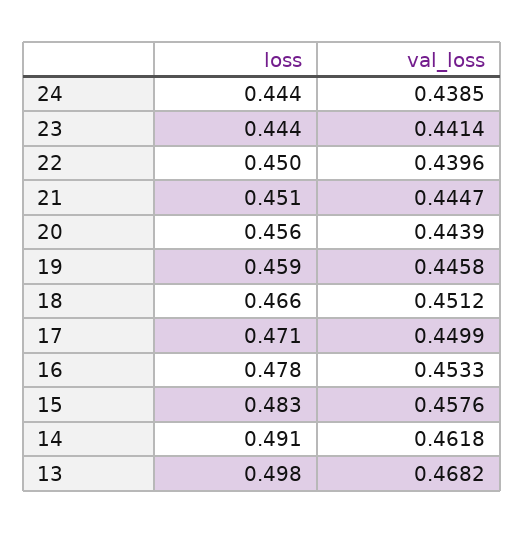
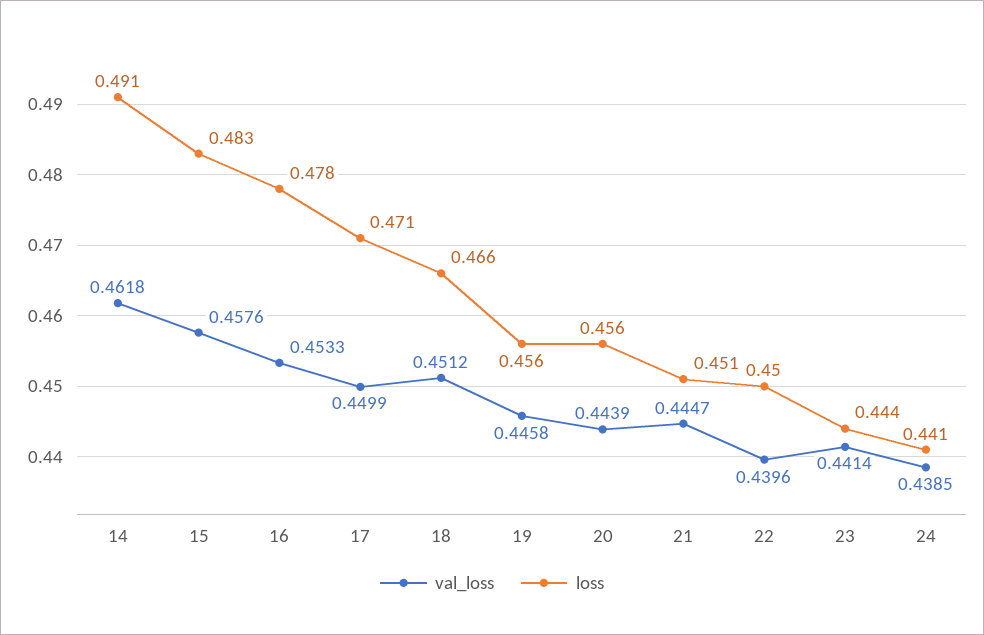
loss, 24: 0.444 -> 0.441
loss, 19: 0.459 -> 0.456
loss, 13: 0.498 -> none
val_loss, 13: 0.4682 -> none

